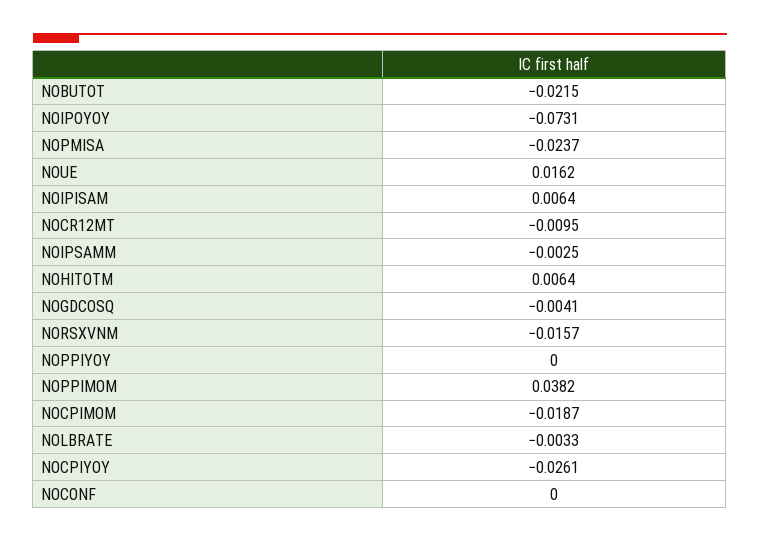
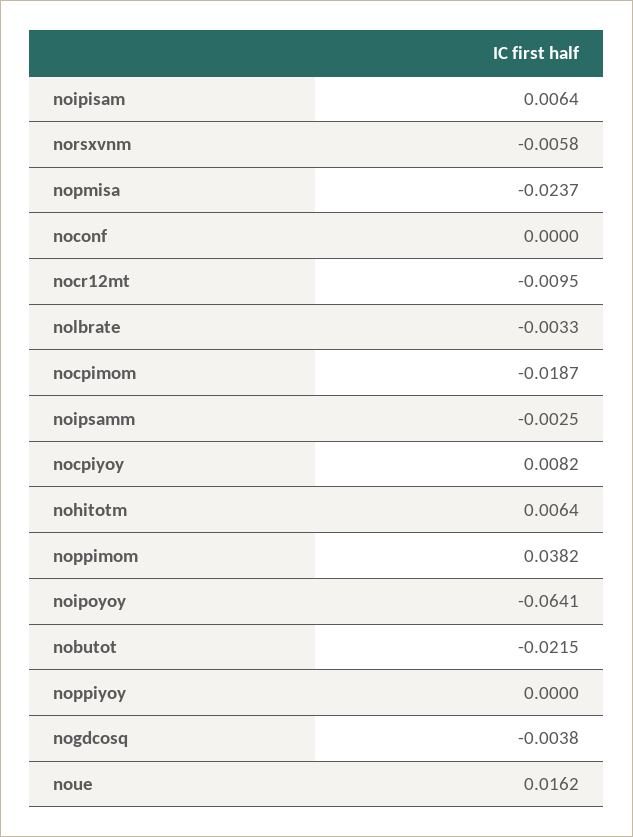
NOIPOYOY: -0.0731 -> -0.0641
NOGDCOSQ: -0.0041 -> -0.0038
NORSXVNM: -0.0157 -> -0.0058
NOCPIYOY: -0.0261 -> 0.0082

